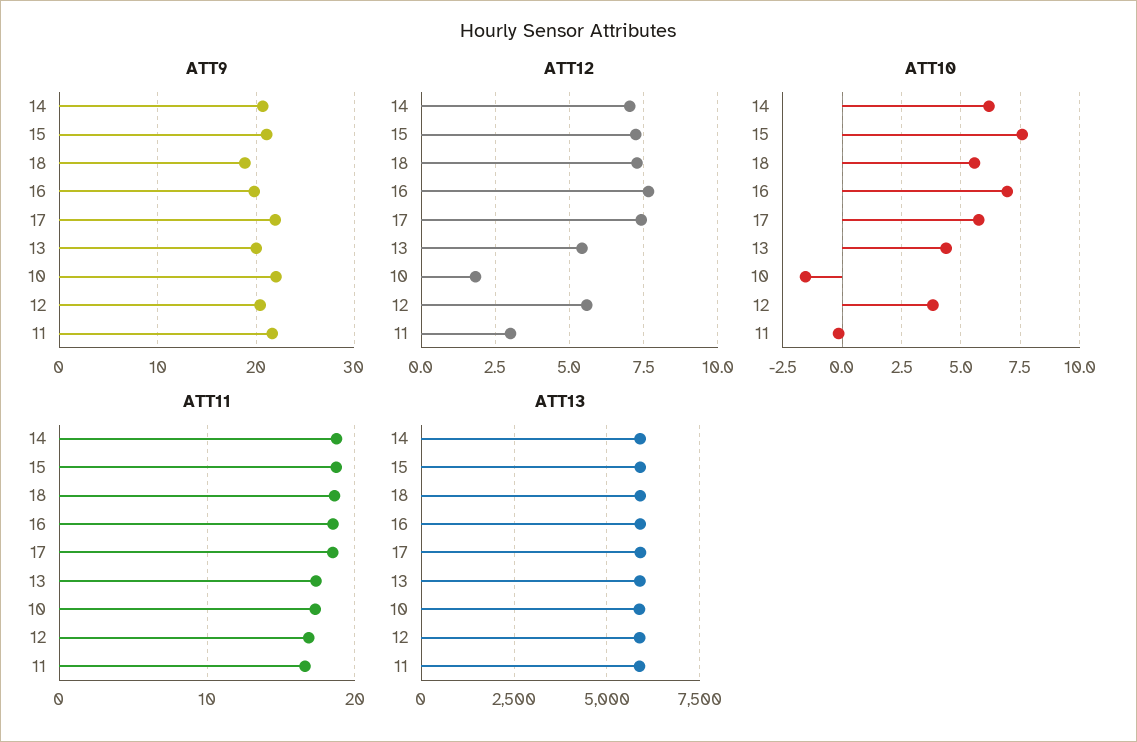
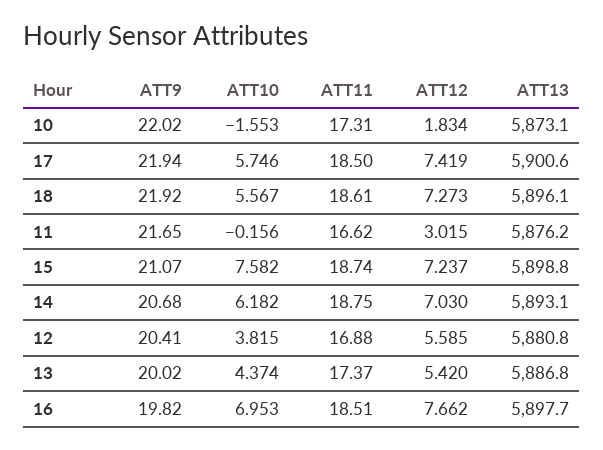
ATT9, 18: 19 -> 21.92

